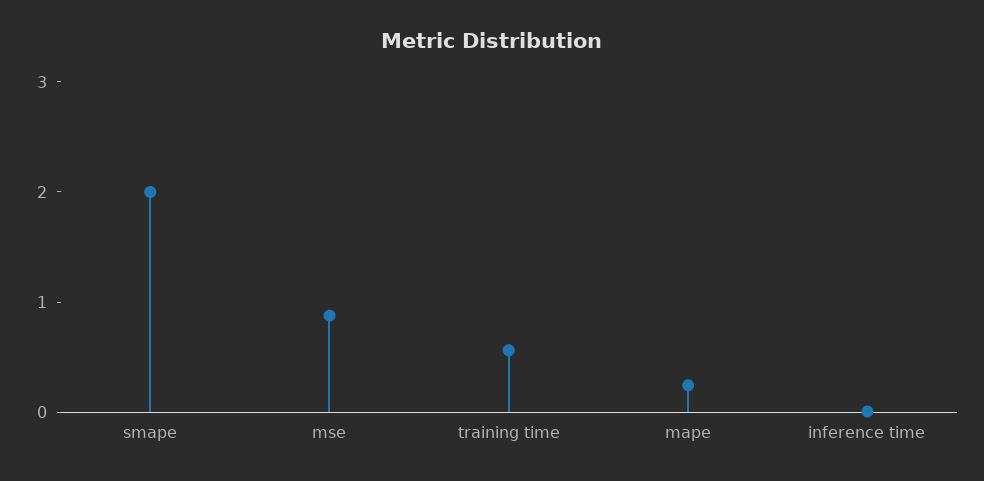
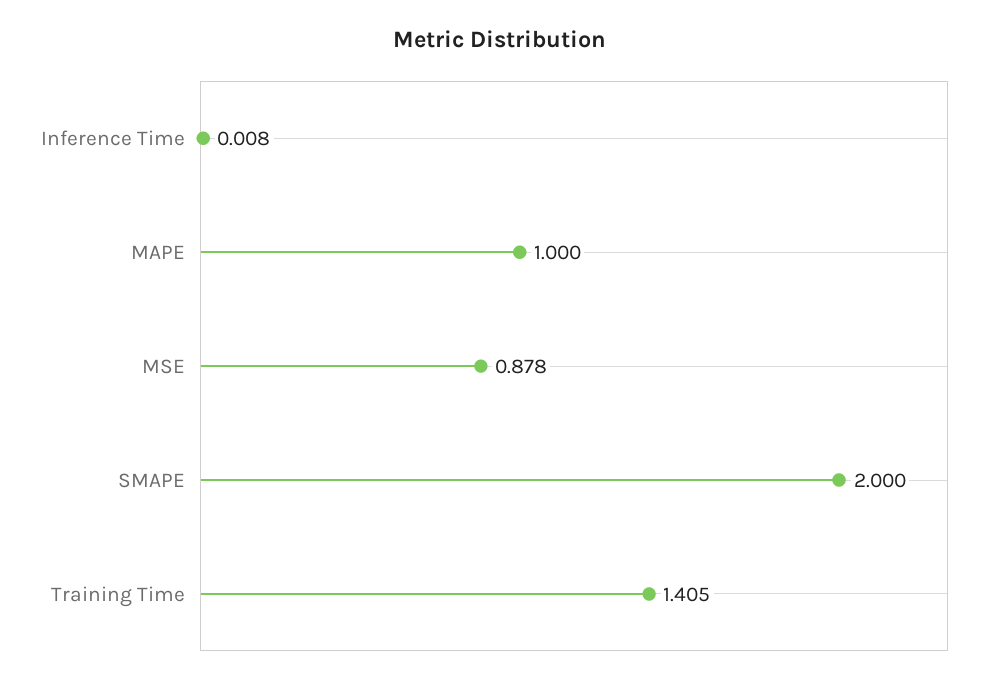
training time: 0.6 -> 1.405
mape: 0.2 -> 1

